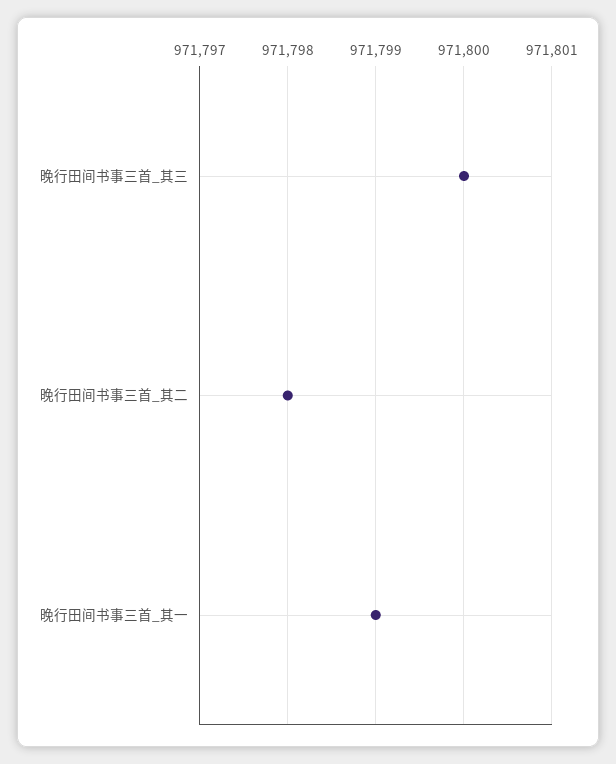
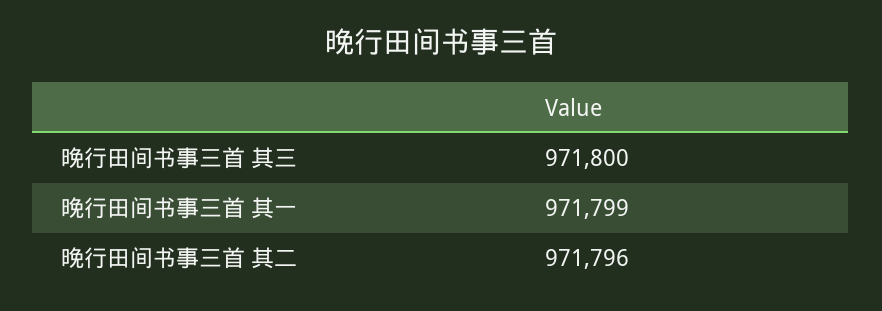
晚行田间书事三首_其二: 971798 -> 971796

